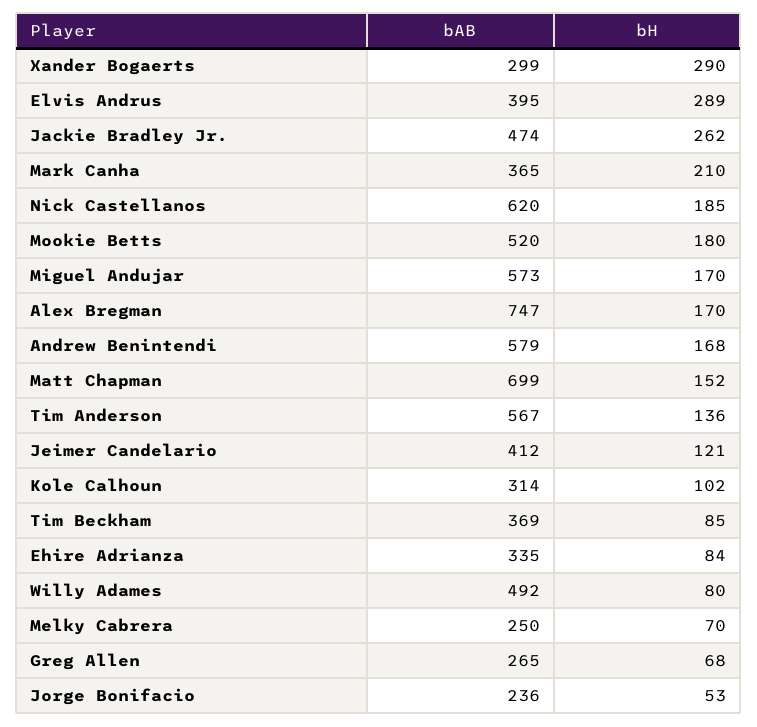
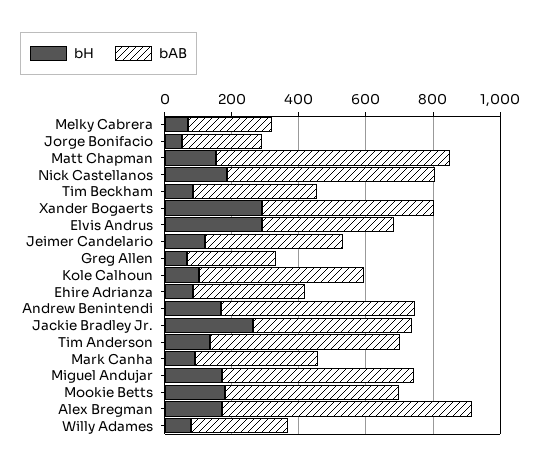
bAB, Xander Bogaerts: 299 -> 500
bH, Mark Canha: 210 -> 100
bAB, Kole Calhoun: 314 -> 500
bAB, Willy Adames: 492 -> 300

